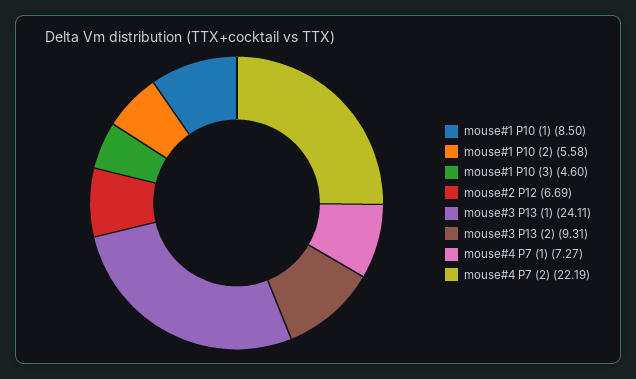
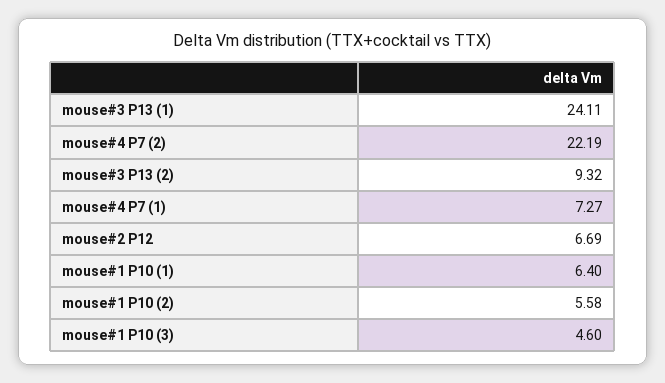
mouse#1 P10 (1): 8.5 -> 6.4
mouse#3 P13 (2): 9.31 -> 9.32

